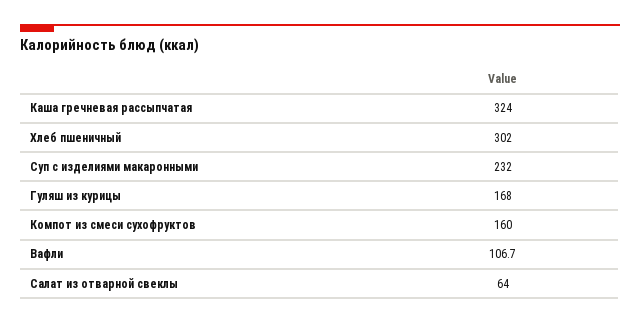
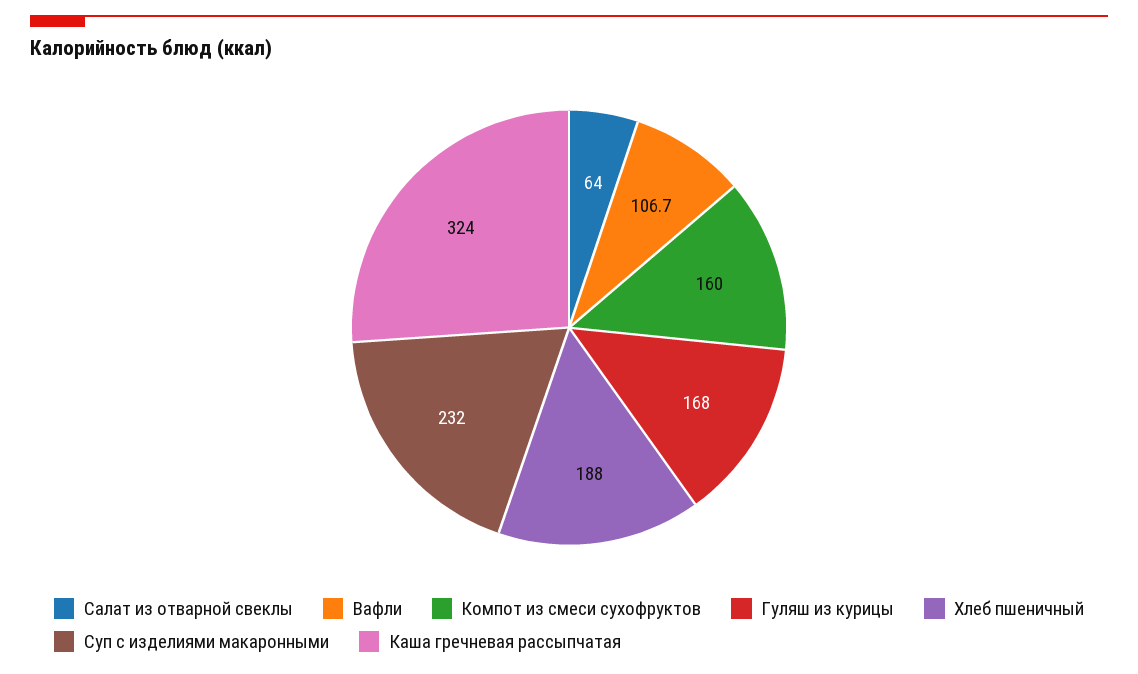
Хлеб пшеничный: 302 -> 188

